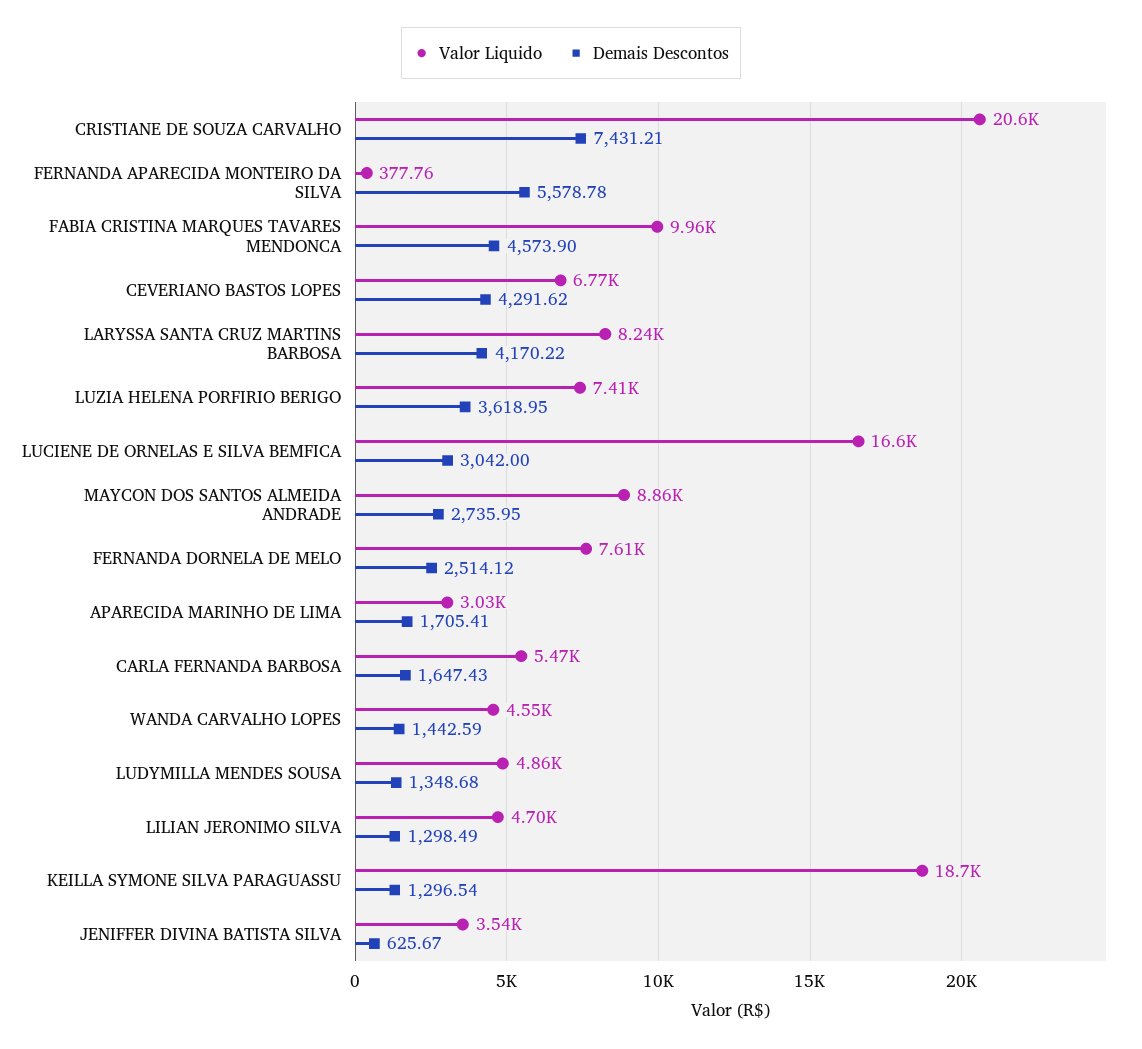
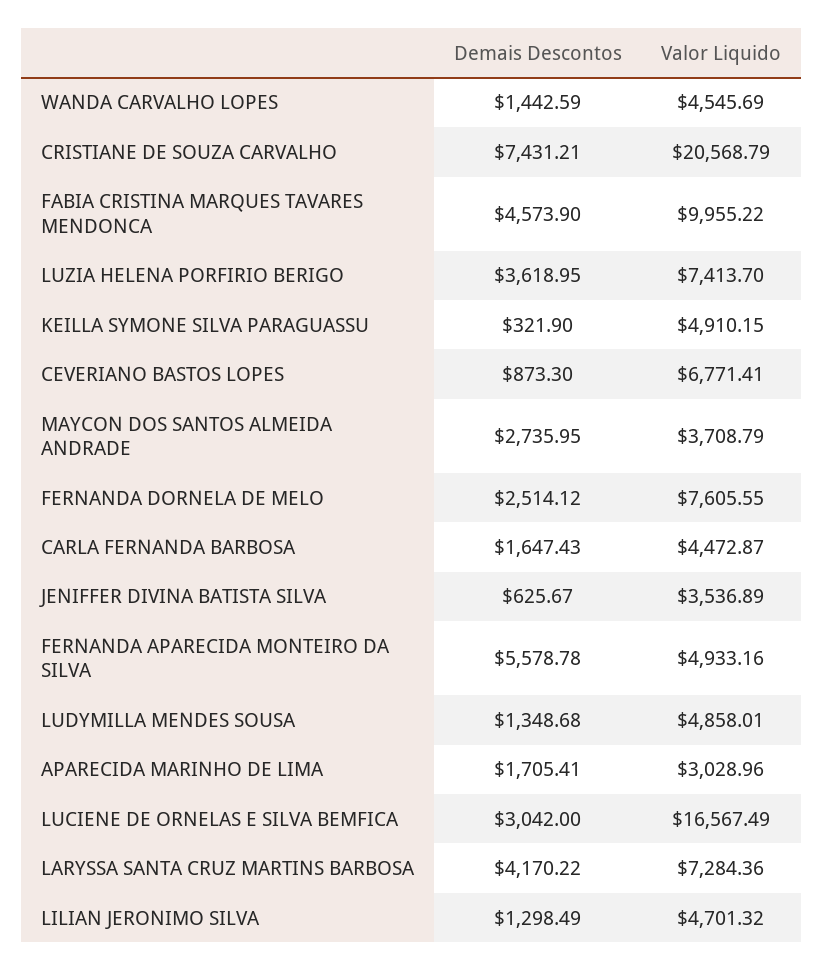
Valor Liquido, FERNANDA APARECIDA MONTEIRO DA SILVA: 377.76 -> 4933.16
Demais Descontos, CEVERIANO BASTOS LOPES: 4291.62 -> 873.3
Valor Liquido, LARYSSA SANTA CRUZ MARTINS BARBOSA: 8240 -> 7284.36
Valor Liquido, MAYCON DOS SANTOS ALMEIDA ANDRADE: 8860 -> 3708.79
Valor Liquido, CARLA FERNANDA BARBOSA: 5470 -> 4472.87
Valor Liquido, KEILLA SYMONE SILVA PARAGUASSU: 18700 -> 4910.15
Demais Descontos, KEILLA SYMONE SILVA PARAGUASSU: 1296.54 -> 321.9

